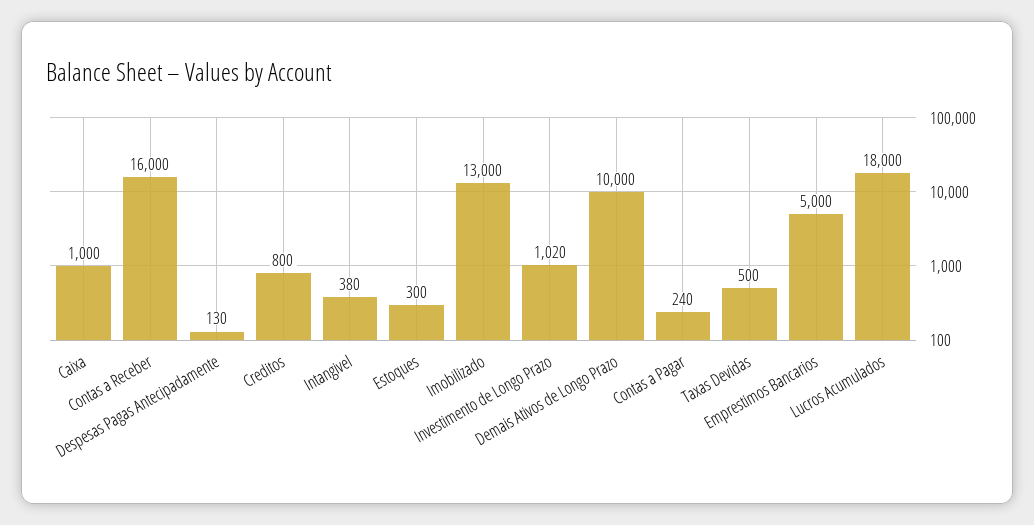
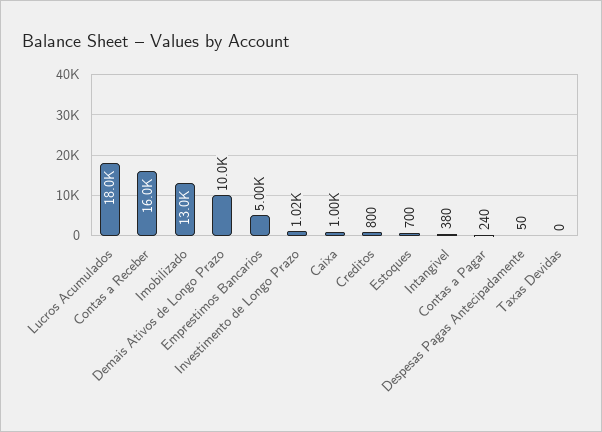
Despesas Pagas Antecipadamente: 130 -> 50
Estoques: 300 -> 700
Taxas Devidas: 500 -> 0

